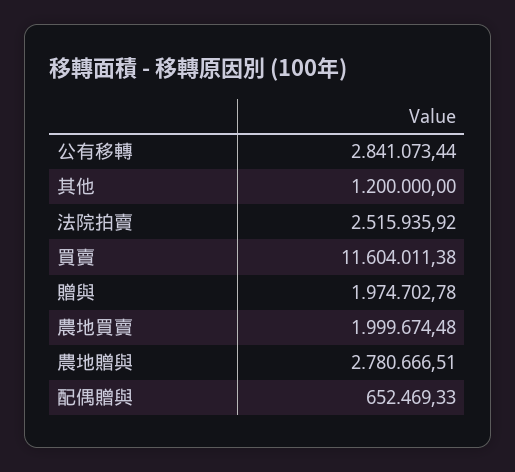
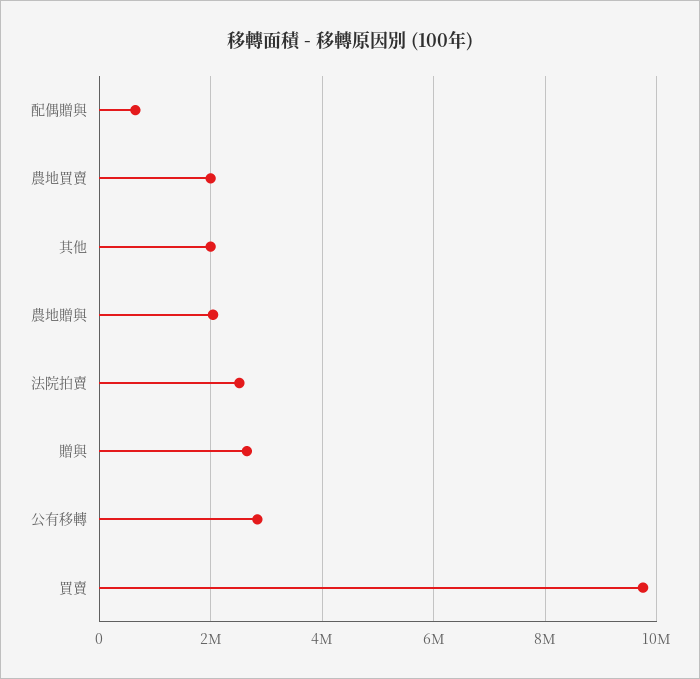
其他: 1200000 -> 2000000
買賣: 11604011.38 -> 9800000
贈與: 1974702.78 -> 2600000
農地贈與: 2780666.51 -> 2000000

